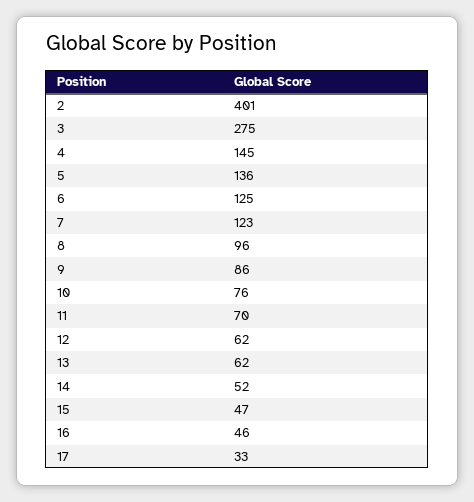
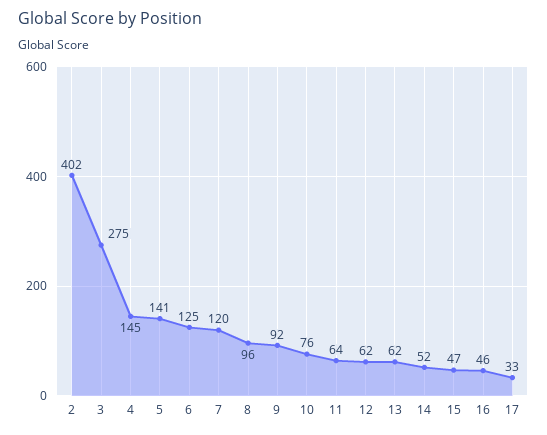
2: 401 -> 402
5: 136 -> 141
7: 123 -> 120
9: 86 -> 92
11: 70 -> 64

